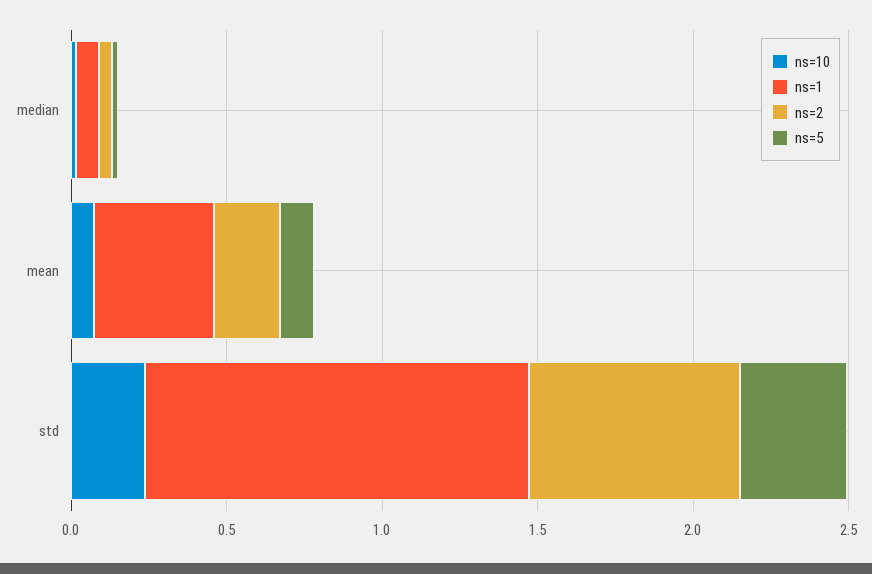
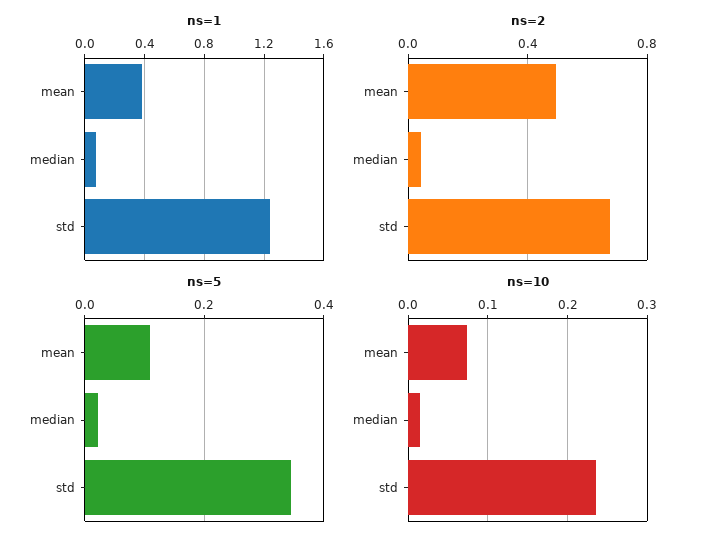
ns=2, mean: 0.2 -> 0.5

